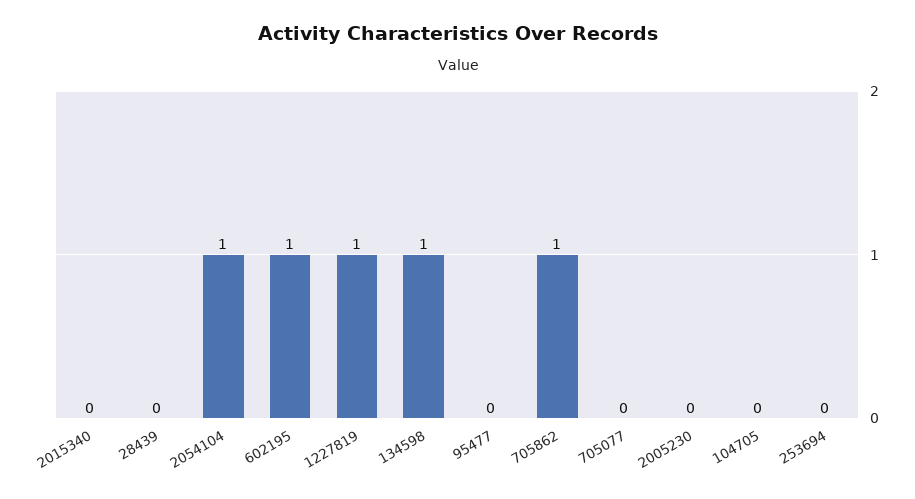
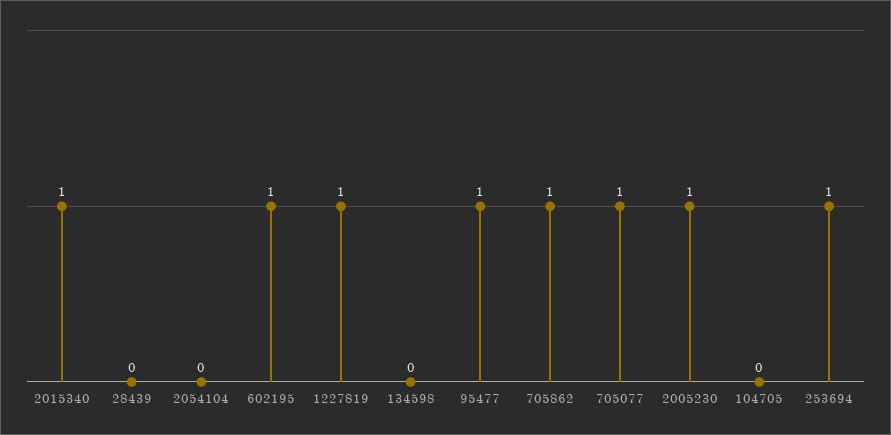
2015340: 0 -> 1
2054104: 1 -> 0
134598: 1 -> 0
95477: 0 -> 1
705077: 0 -> 1
2005230: 0 -> 1
253694: 0 -> 1

